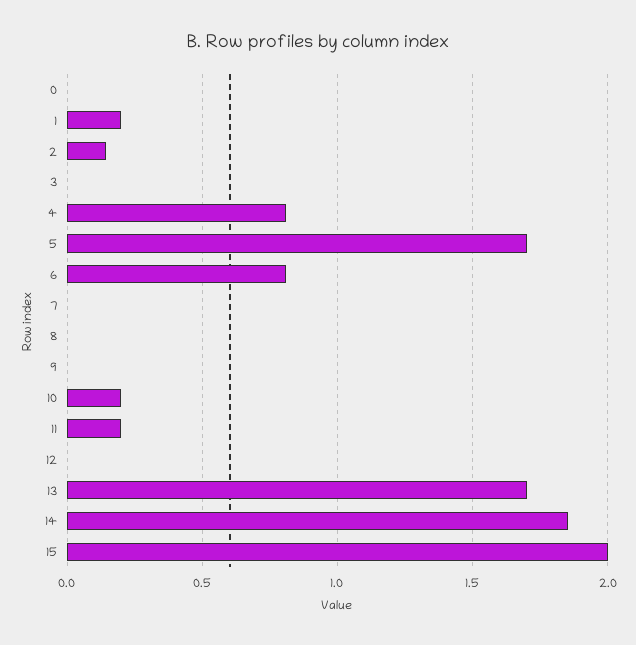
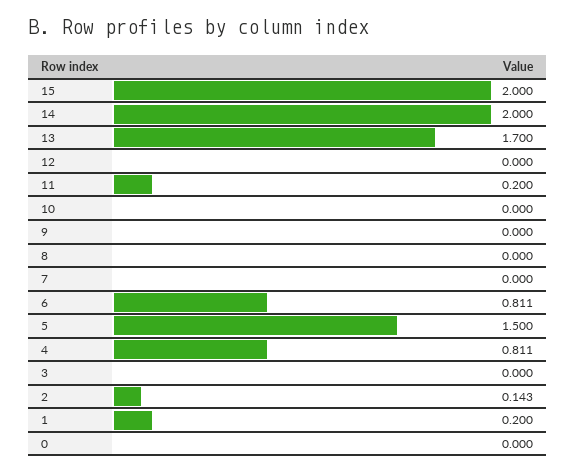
5: 1.7 -> 1.5
10: 0.2 -> 0
14: 1.85 -> 2

